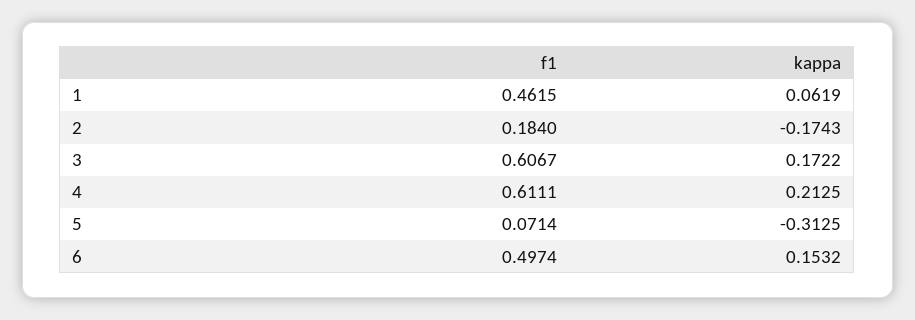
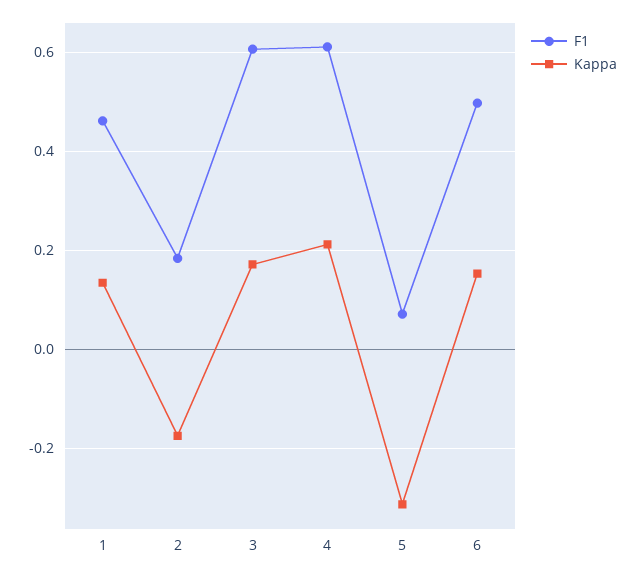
kappa, 1: 0.0619 -> 0.14

